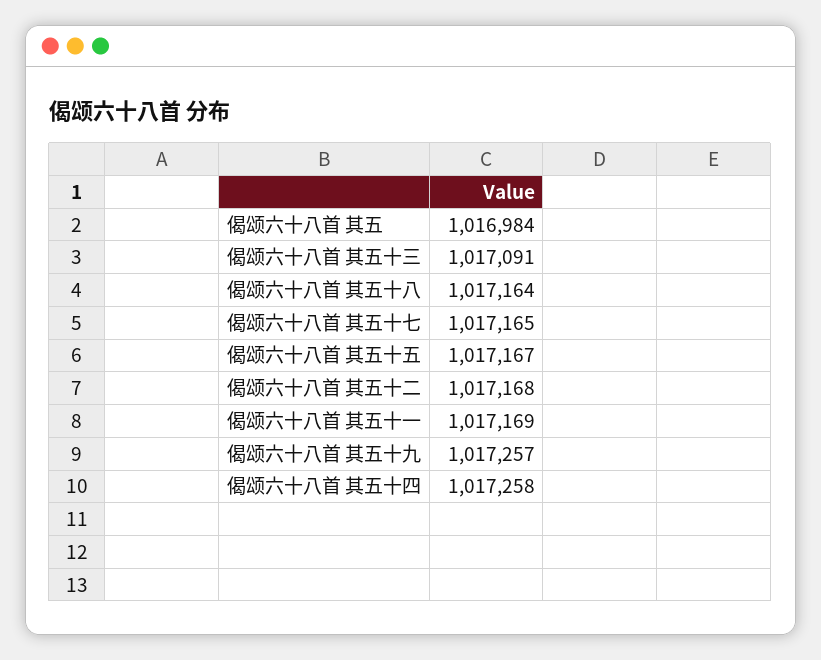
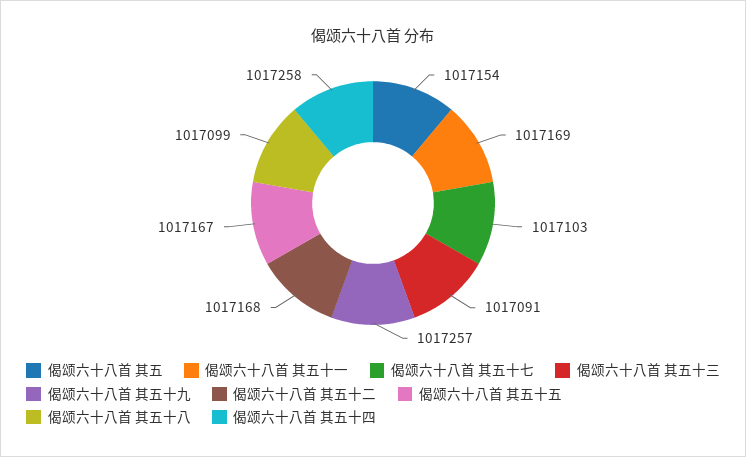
偈颂六十八首 其五: 1016984 -> 1017154
偈颂六十八首 其五十八: 1017164 -> 1017099
偈颂六十八首 其五十七: 1017165 -> 1017103

